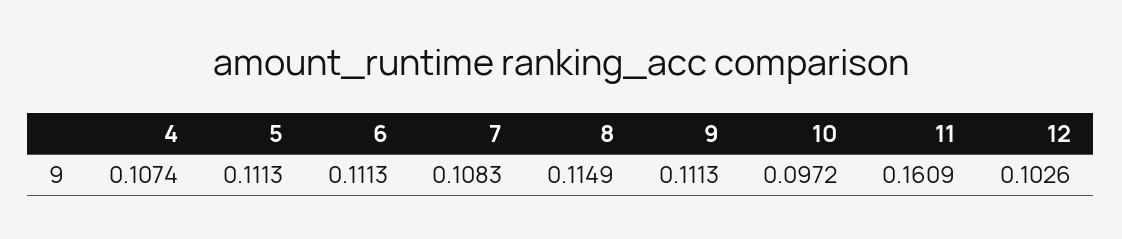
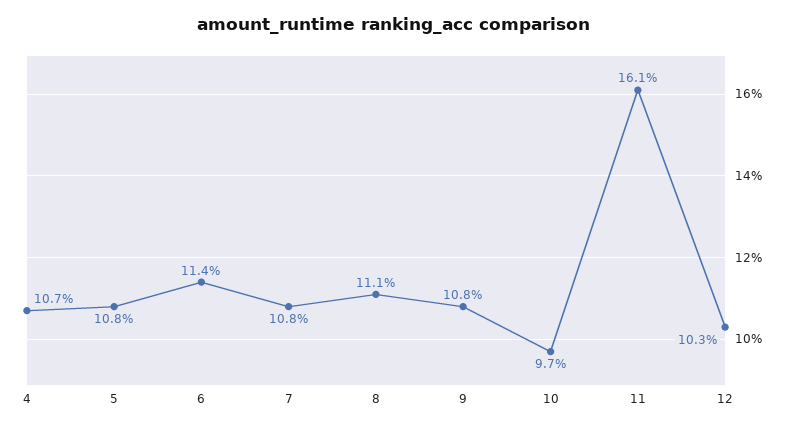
5: 0.1113 -> 0.108
6: 0.1113 -> 0.114
8: 0.1149 -> 0.111
9: 0.1113 -> 0.108

